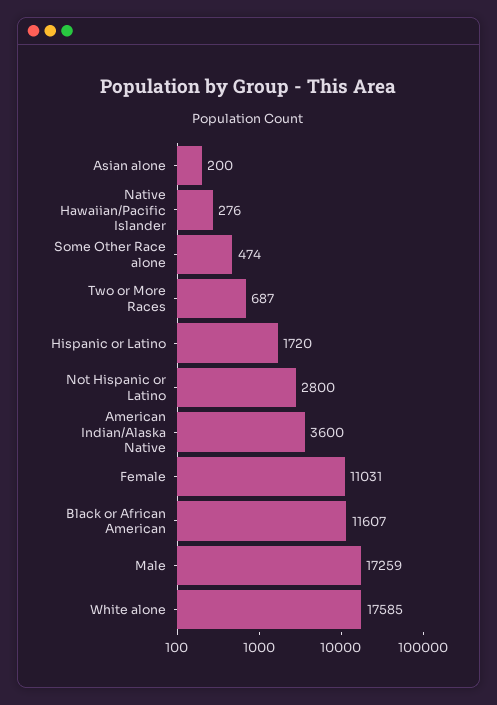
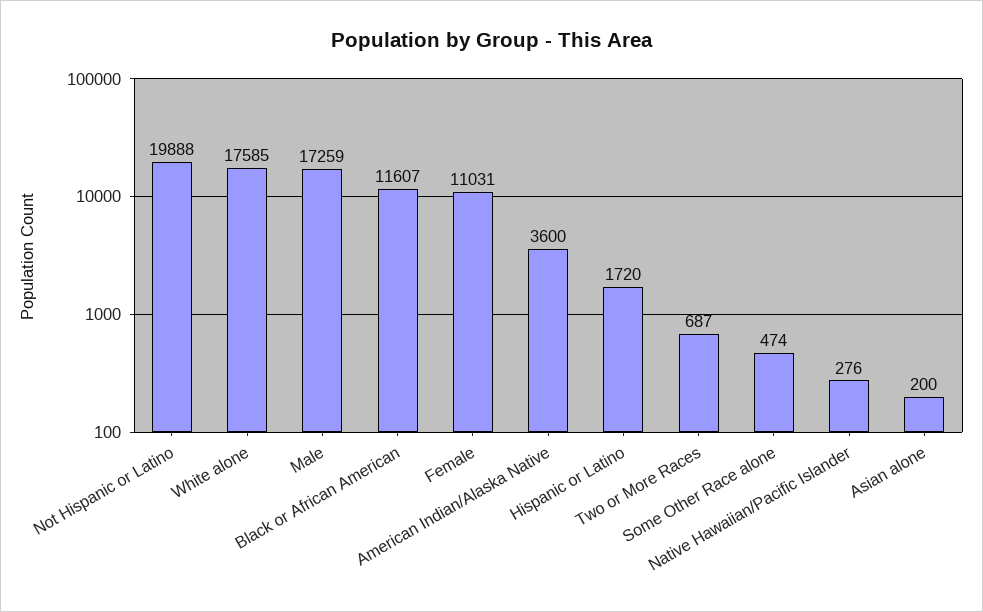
Not Hispanic or Latino: 2800 -> 19888

